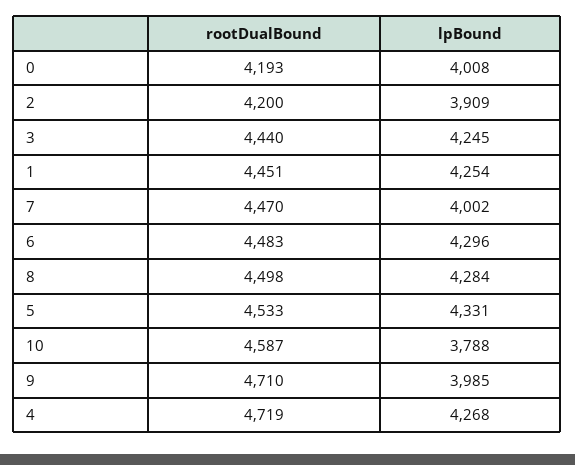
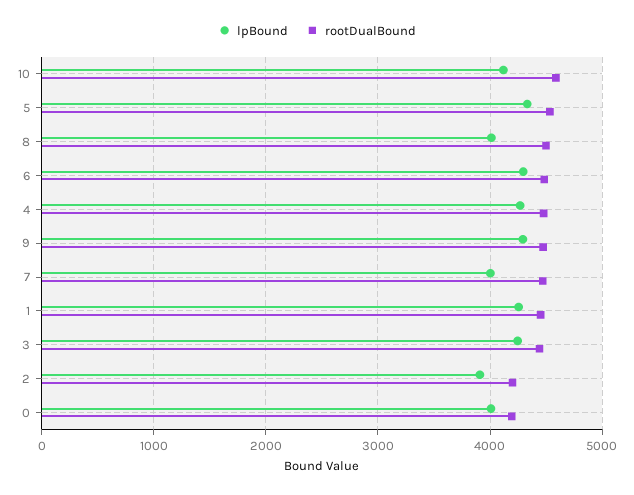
lpBound, 8: 4284 -> 4000
lpBound, 10: 3788 -> 4100
rootDualBound, 9: 4710 -> 4500
lpBound, 9: 3985 -> 4300
rootDualBound, 4: 4719 -> 4500

